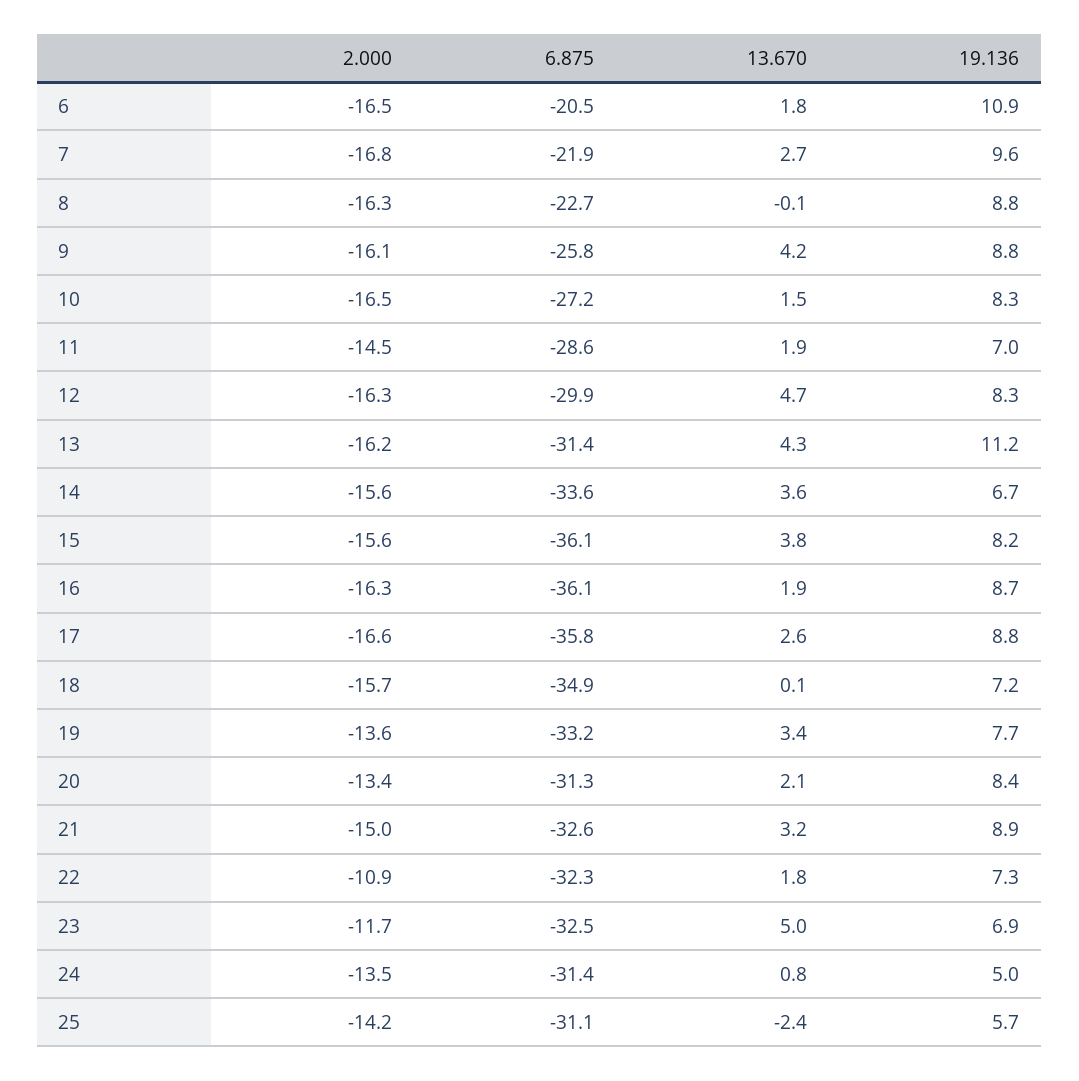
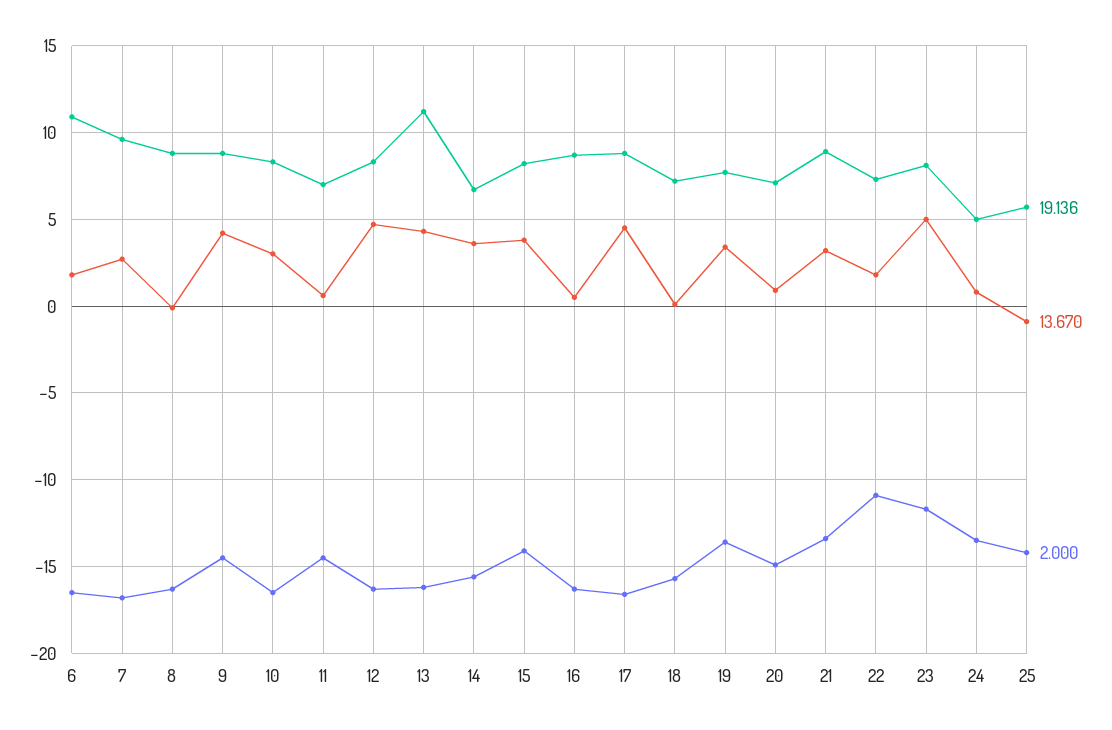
6.875, 6: -20.5 -> none
6.875, 7: -21.9 -> none
6.875, 8: -22.7 -> none
2.000, 9: -16.1 -> -14.5
6.875, 9: -25.8 -> none
6.875, 10: -27.2 -> none
13.670, 10: 1.5 -> 3
6.875, 11: -28.6 -> none
13.670, 11: 1.9 -> 0.5
6.875, 12: -29.9 -> none
6.875, 13: -31.4 -> none
6.875, 14: -33.6 -> none
2.000, 15: -15.6 -> -14
6.875, 15: -36.1 -> none
6.875, 16: -36.1 -> none
13.670, 16: 1.9 -> 0.5
6.875, 17: -35.8 -> none
13.670, 17: 2.6 -> 4.5
6.875, 18: -34.9 -> none
6.875, 19: -33.2 -> none
2.000, 20: -13.4 -> -15
6.875, 20: -31.3 -> none
13.670, 20: 2.1 -> 1
19.136, 20: 8.4 -> 7
2.000, 21: -15 -> -13.5
6.875, 21: -32.6 -> none
6.875, 22: -32.3 -> none
6.875, 23: -32.5 -> none
19.136, 23: 6.9 -> 8
6.875, 24: -31.4 -> none
6.875, 25: -31.1 -> none
13.670, 25: -2.4 -> -1

